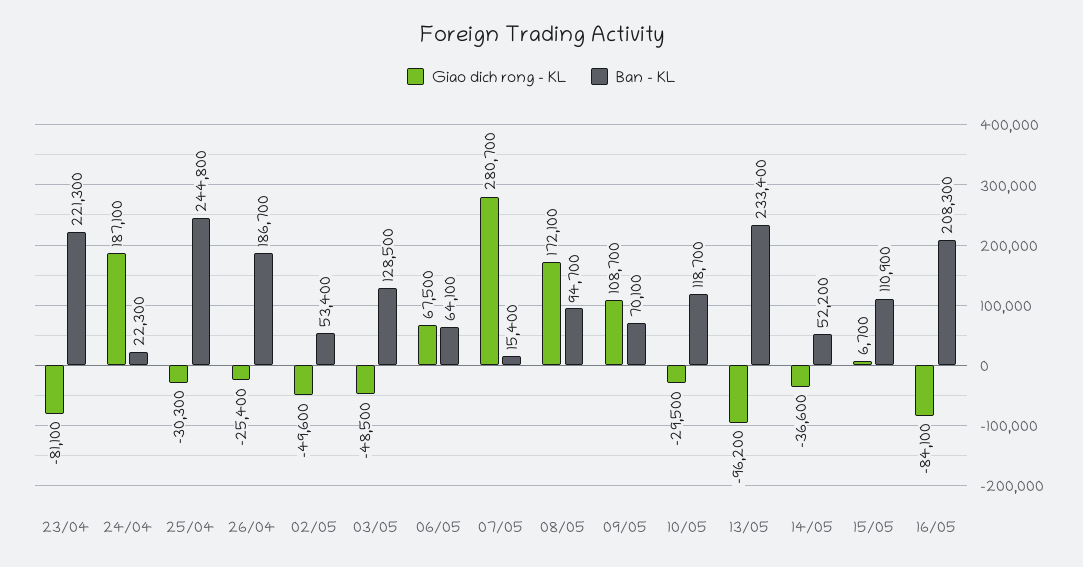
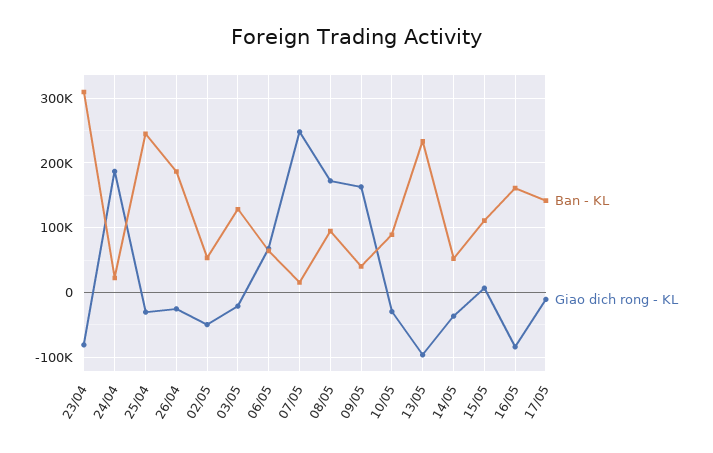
Ban - KL, 23/04: 221300 -> 310000
Giao dich rong - KL, 03/05: -48500 -> -20000
Giao dich rong - KL, 07/05: 280700 -> 250000
Giao dich rong - KL, 09/05: 108700 -> 160000
Ban - KL, 09/05: 70100 -> 40000
Ban - KL, 10/05: 118700 -> 90000
Ban - KL, 16/05: 208300 -> 160000
Ban - KL, 17/05: none -> 140000
Giao dich rong - KL, 17/05: none -> -10000

